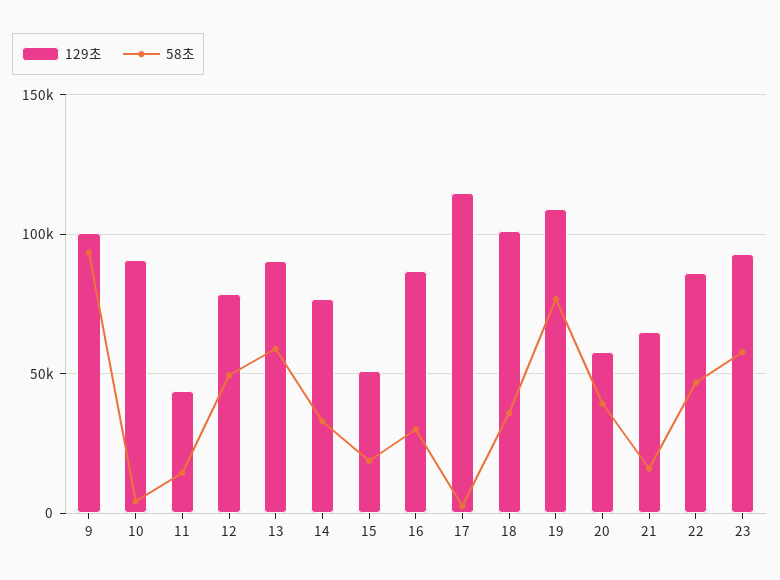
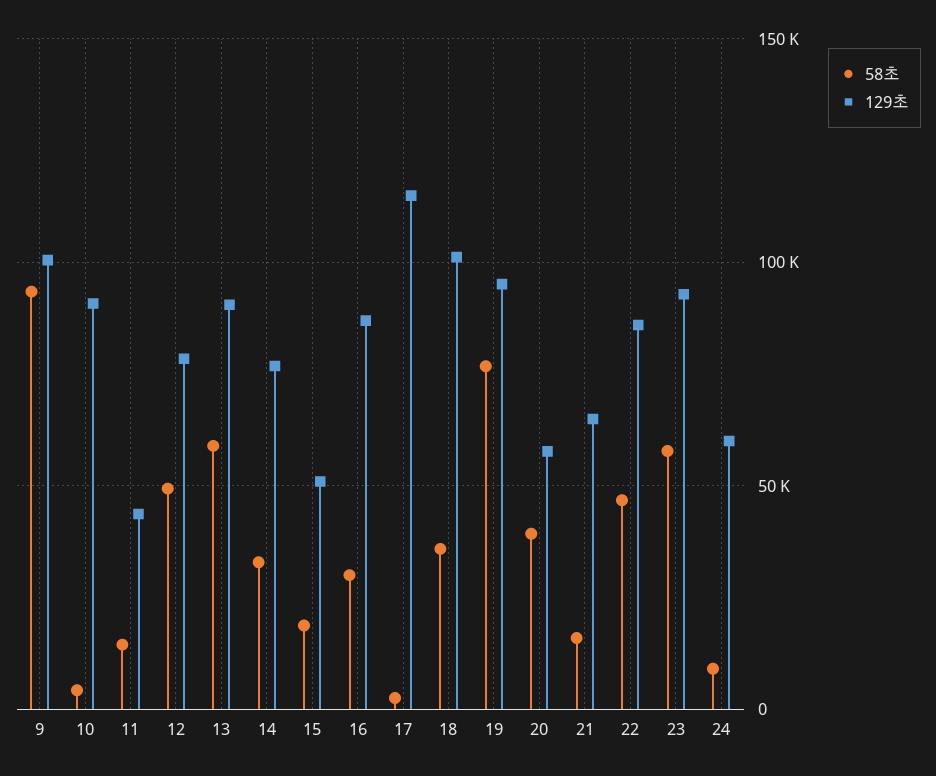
129초, 19: 110000 -> 95000
58초, 24: none -> 10000
129초, 24: none -> 60000

